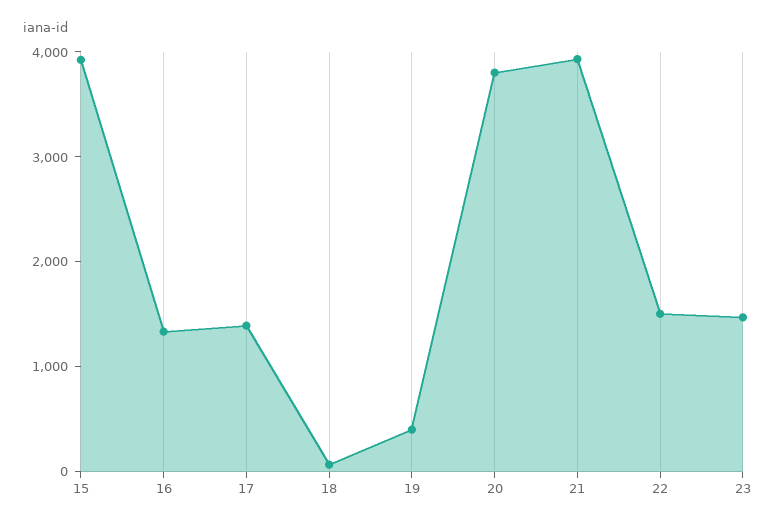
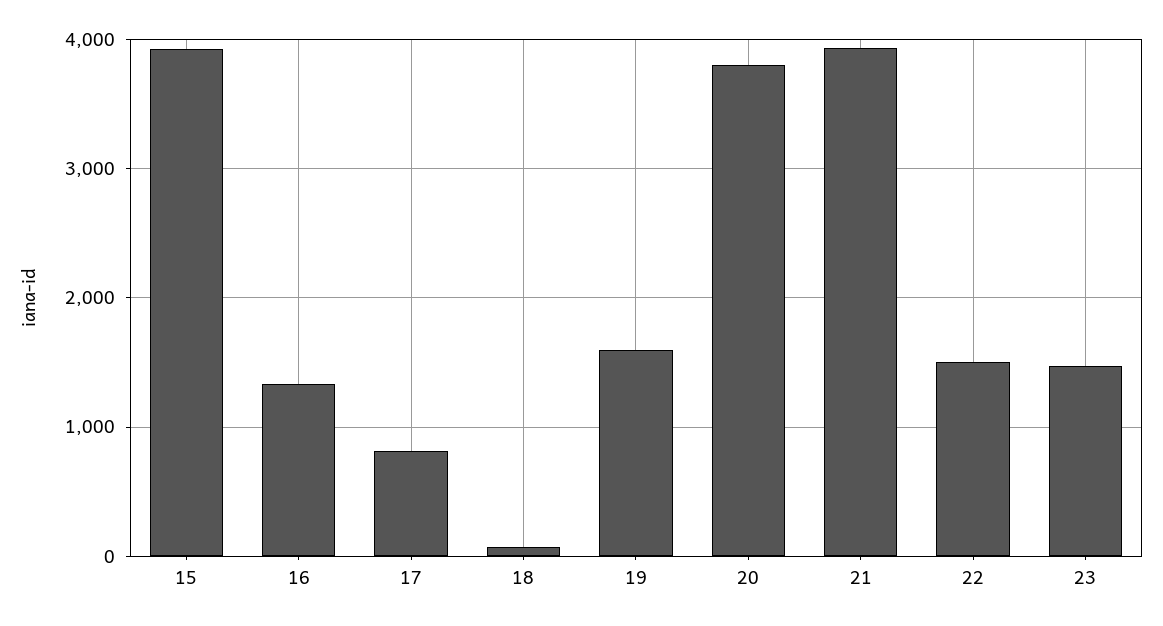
17: 1400 -> 800
19: 400 -> 1600

